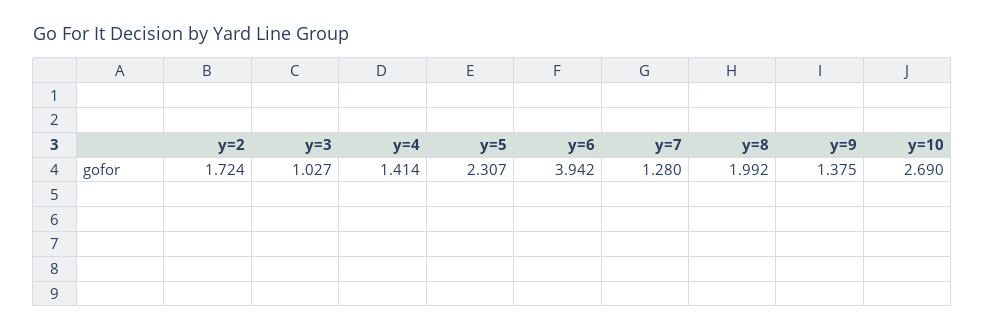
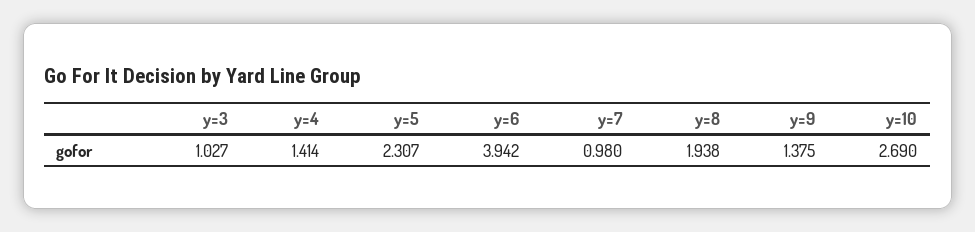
y=2: 1.724 -> none
y=7: 1.28 -> 0.98
y=8: 1.992 -> 1.938

